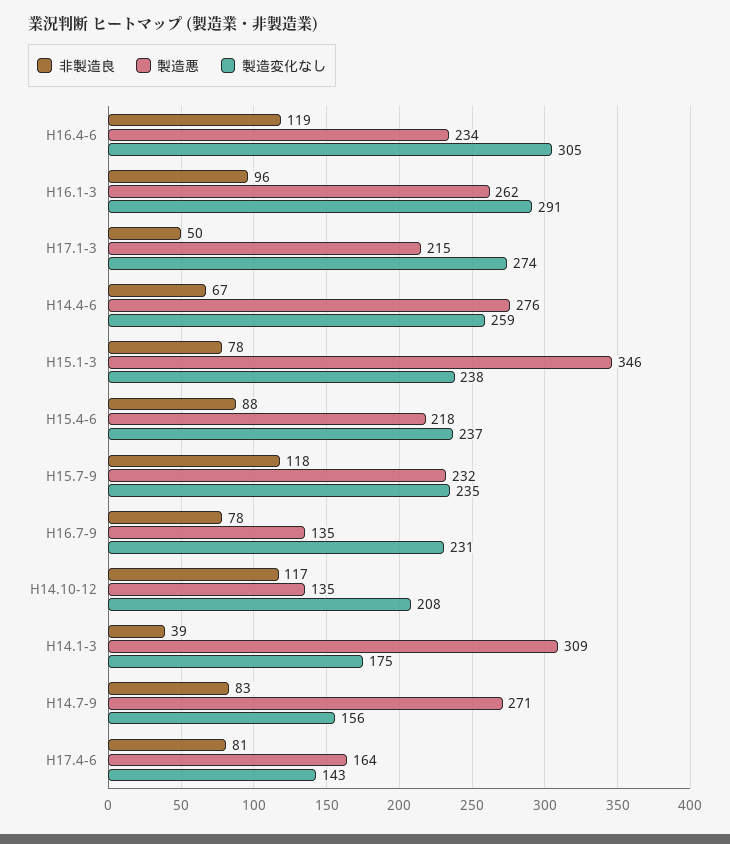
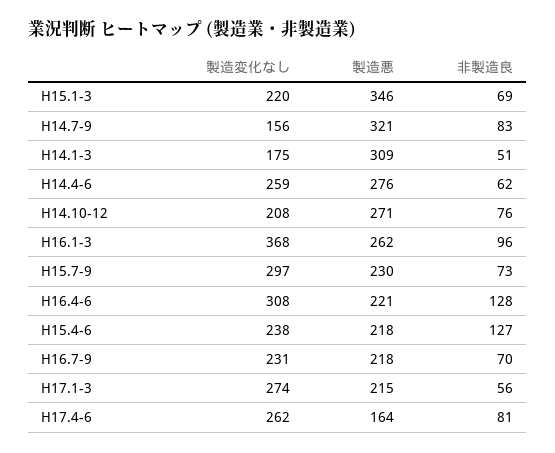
非製造良, H16.4-6: 119 -> 128
製造悪, H16.4-6: 234 -> 221
製造変化なし, H16.4-6: 305 -> 308
製造変化なし, H16.1-3: 291 -> 368
非製造良, H17.1-3: 50 -> 56
非製造良, H14.4-6: 67 -> 62
非製造良, H15.1-3: 78 -> 69
製造変化なし, H15.1-3: 238 -> 220
非製造良, H15.4-6: 88 -> 127
製造変化なし, H15.4-6: 237 -> 238
非製造良, H15.7-9: 118 -> 73
製造悪, H15.7-9: 232 -> 230
製造変化なし, H15.7-9: 235 -> 297
非製造良, H16.7-9: 78 -> 70
製造悪, H16.7-9: 135 -> 218
非製造良, H14.10-12: 117 -> 76
製造悪, H14.10-12: 135 -> 271
非製造良, H14.1-3: 39 -> 51
製造悪, H14.7-9: 271 -> 321
製造変化なし, H17.4-6: 143 -> 262

